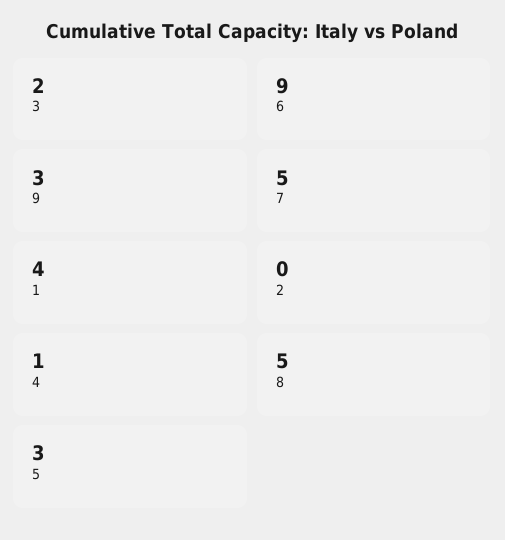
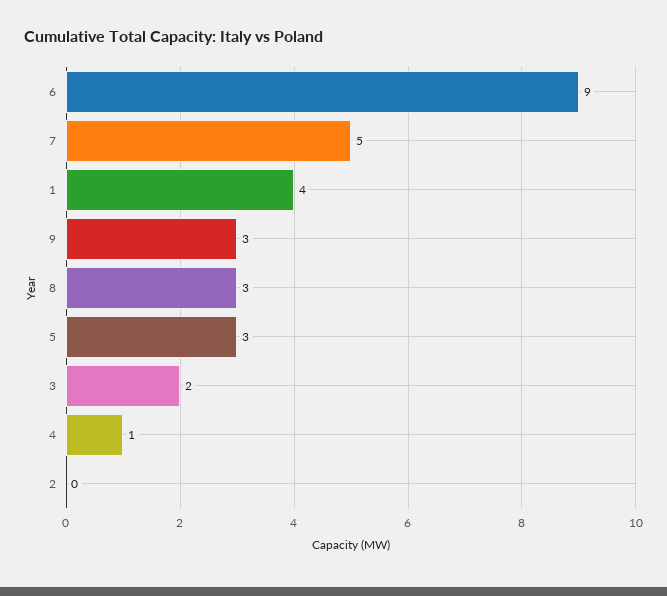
8: 5 -> 3

